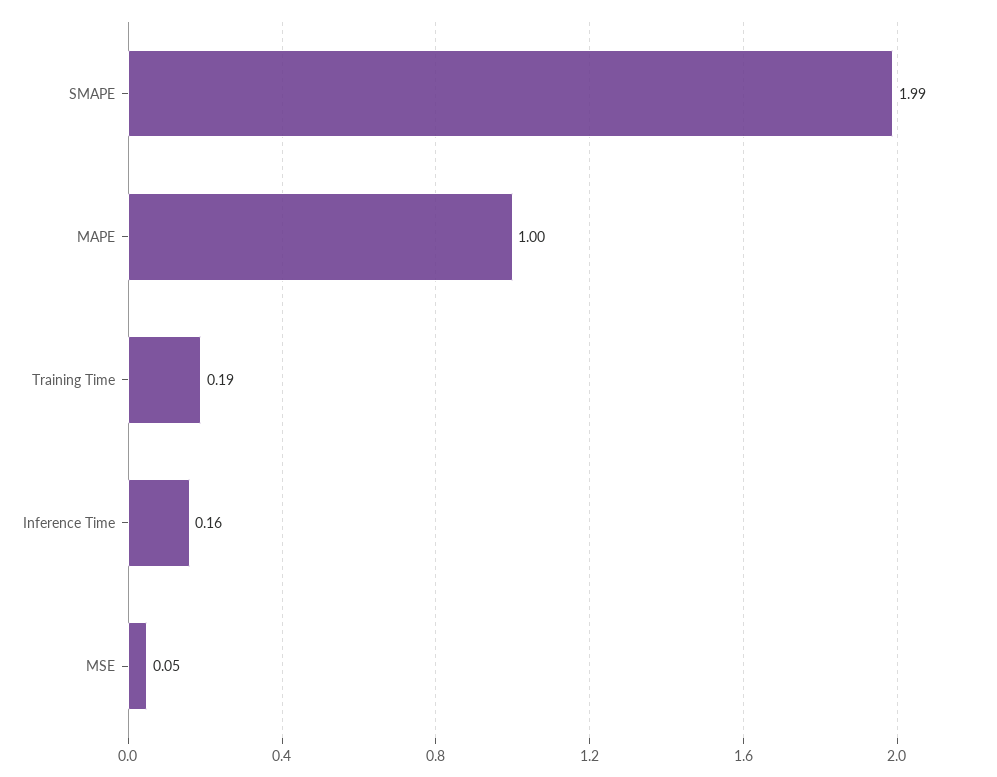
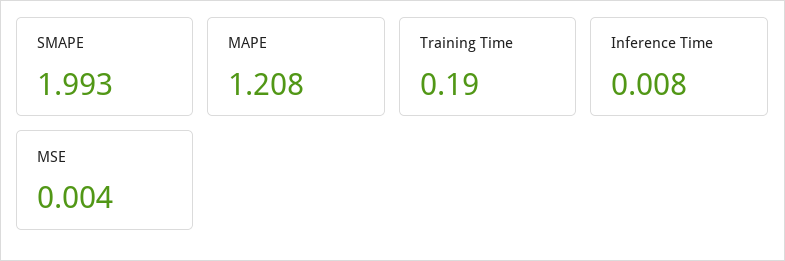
MAPE: 1 -> 1.208
Inference Time: 0.16 -> 0.008
MSE: 0.05 -> 0.004

